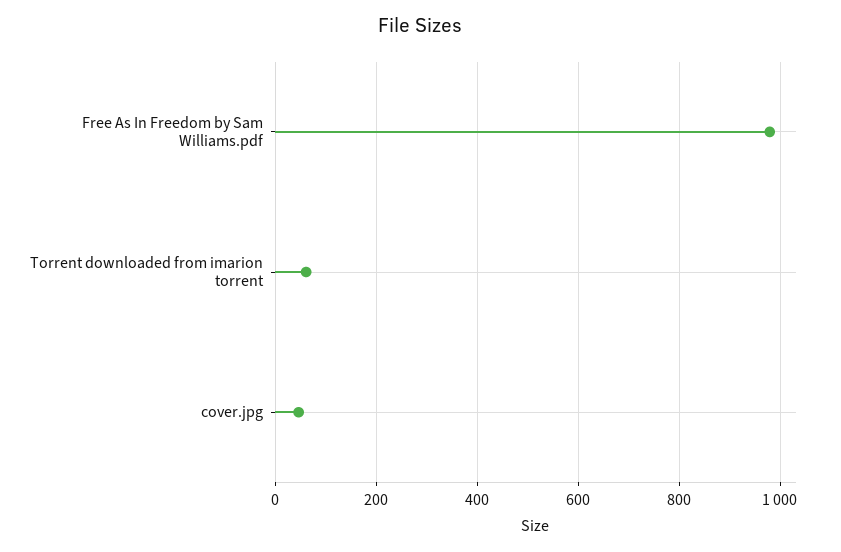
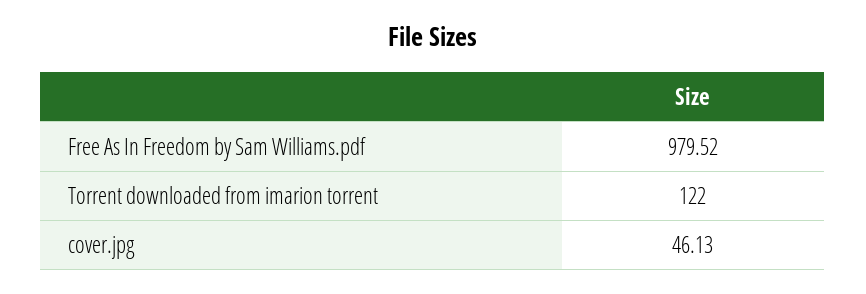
Torrent downloaded from imarion torrent: 60 -> 122

